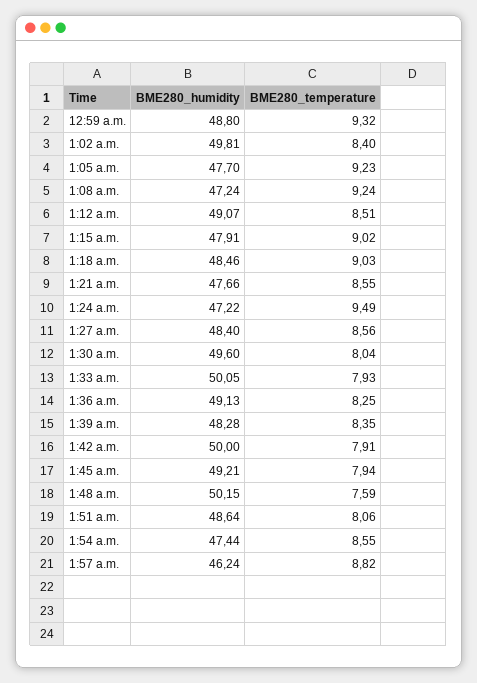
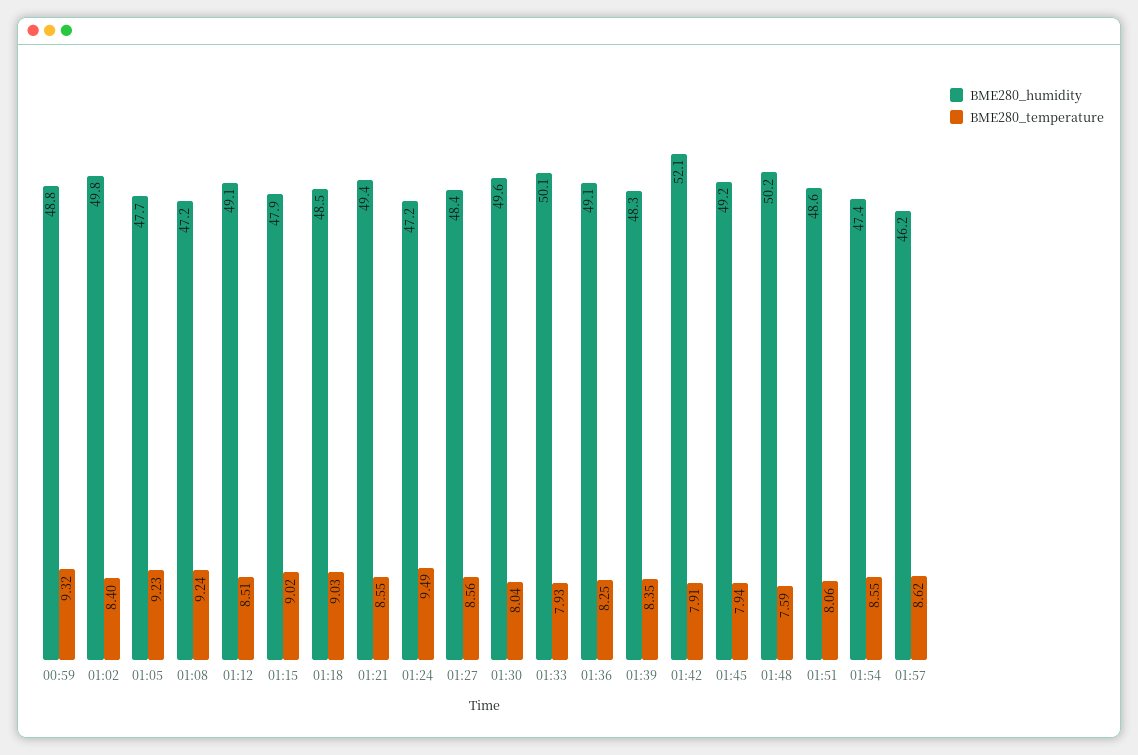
BME280_humidity, 1:21 a.m.: 47.66 -> 49.4
BME280_humidity, 1:42 a.m.: 50 -> 52.1
BME280_temperature, 1:57 a.m.: 8.82 -> 8.62

